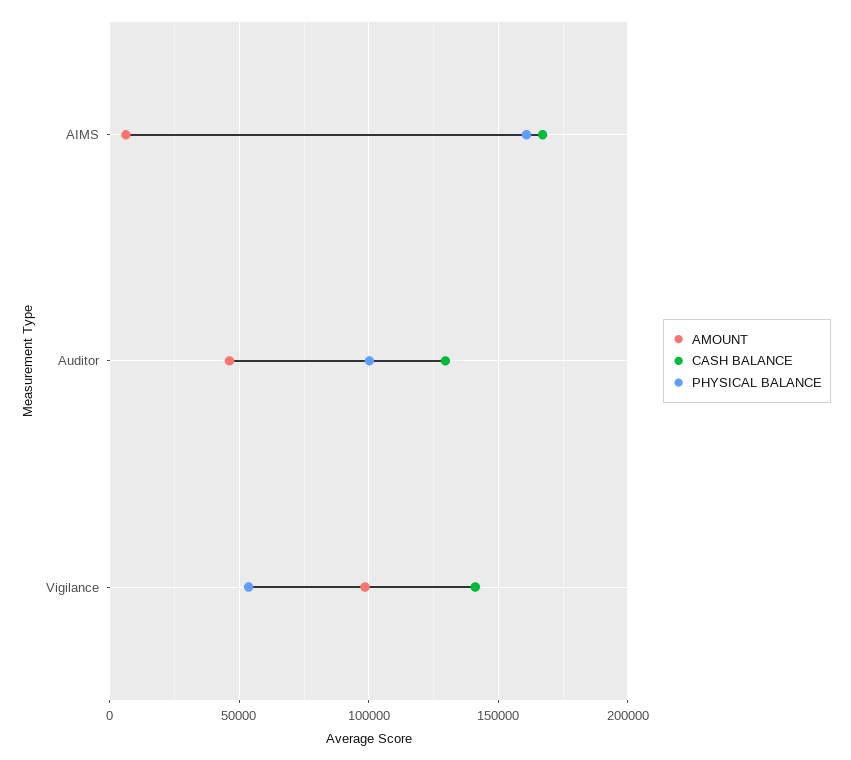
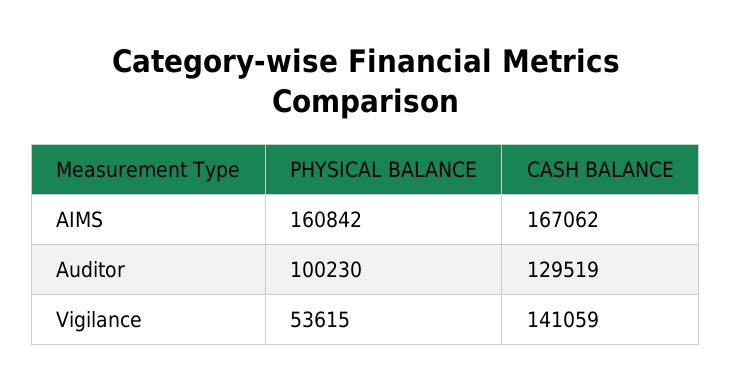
AMOUNT, AIMS: 5000 -> none
AMOUNT, Auditor: 45000 -> none
AMOUNT, Vigilance: 100000 -> none

